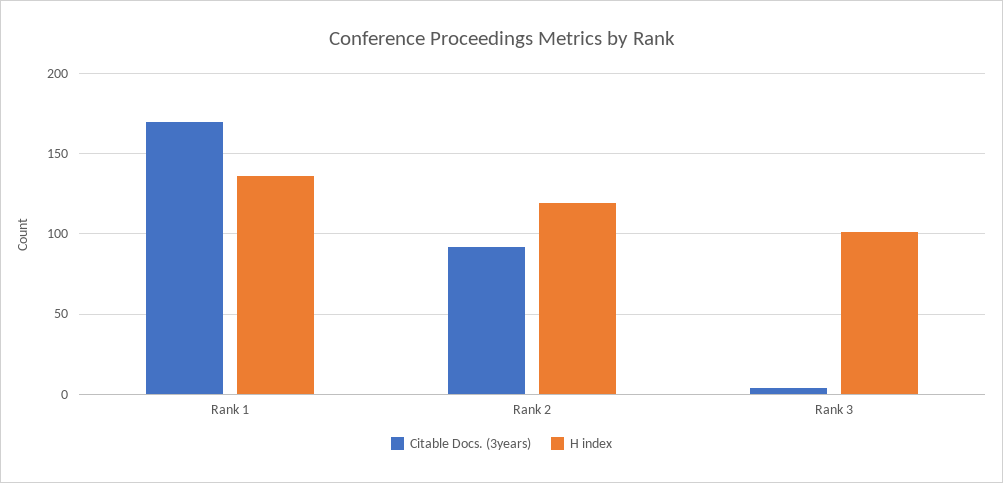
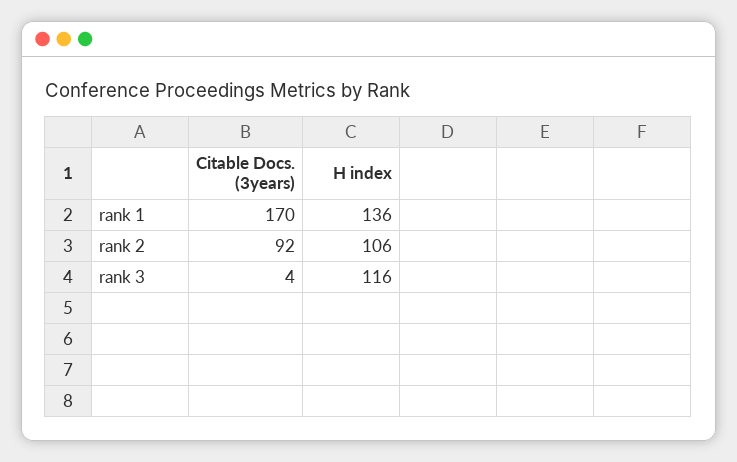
H index, Rank 2: 120 -> 106
H index, Rank 3: 100 -> 116

